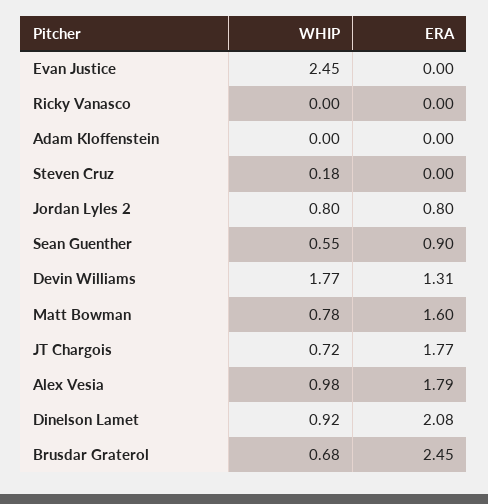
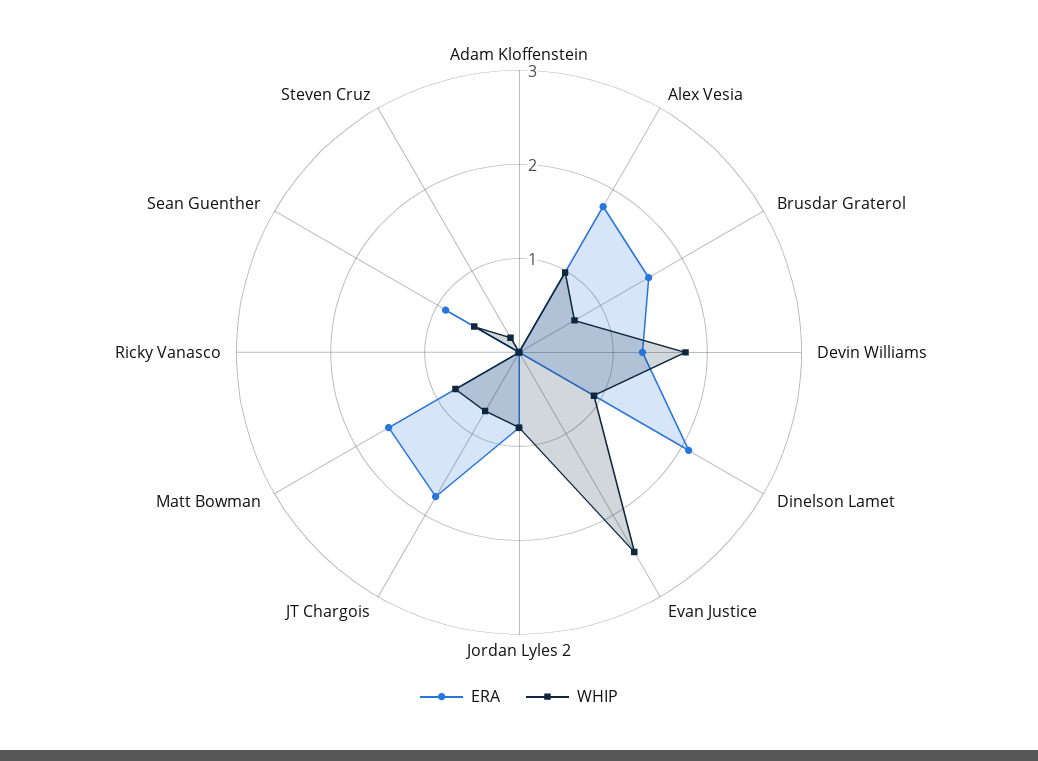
ERA, Brusdar Graterol: 2.45 -> 1.6

